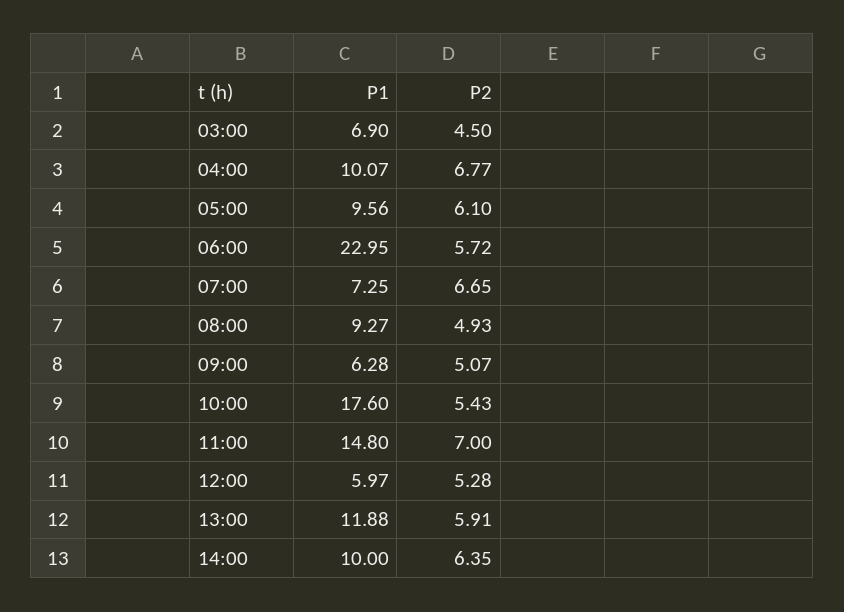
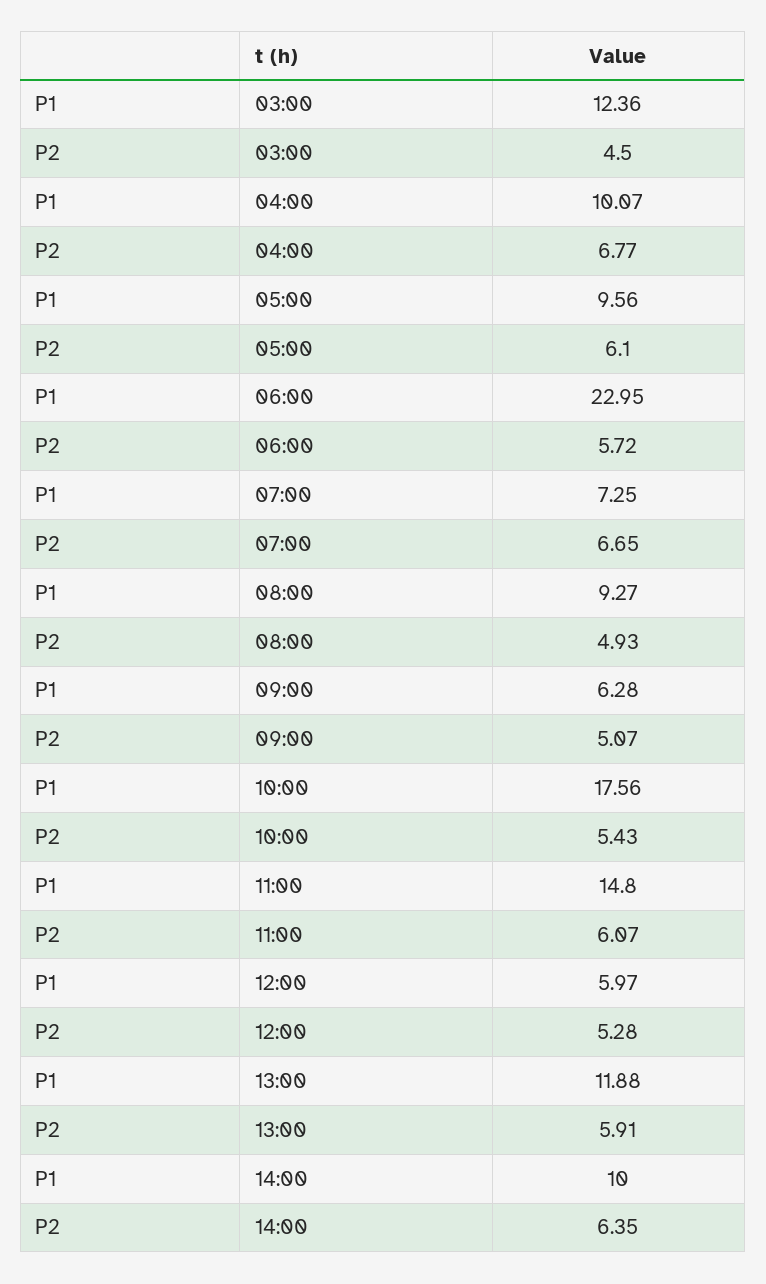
P1, 03:00: 6.9 -> 12.36
P1, 10:00: 17.6 -> 17.56
P2, 11:00: 7 -> 6.07

